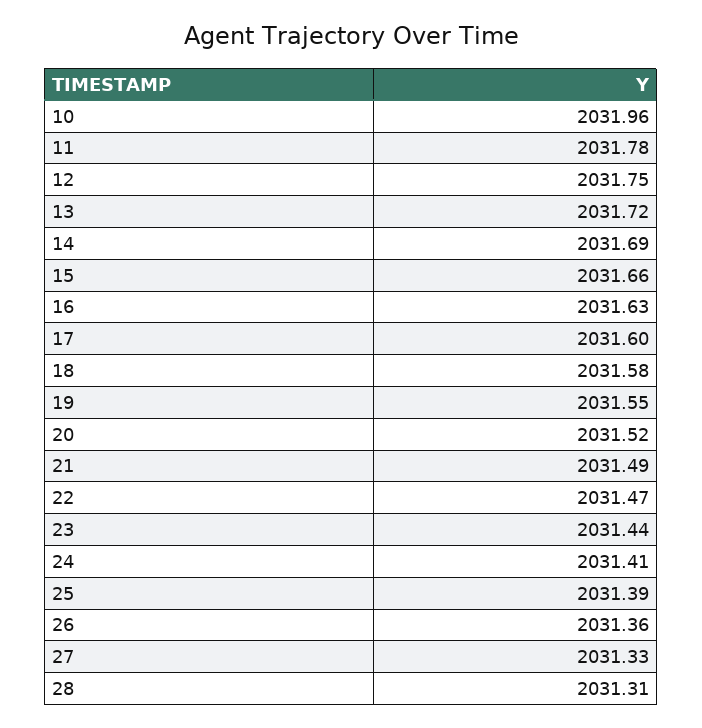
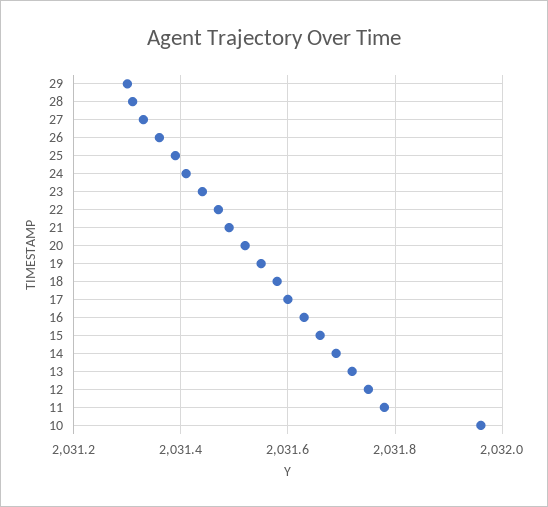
29: none -> 2031.3

